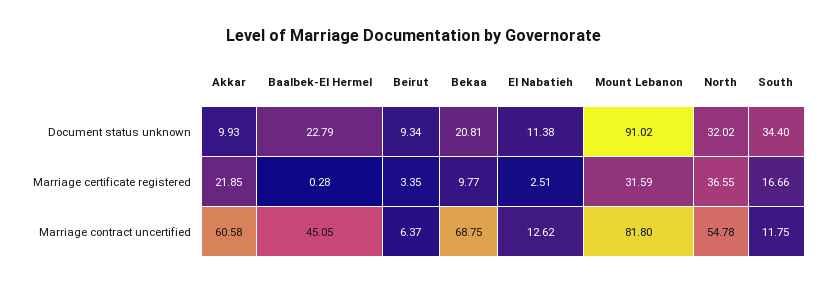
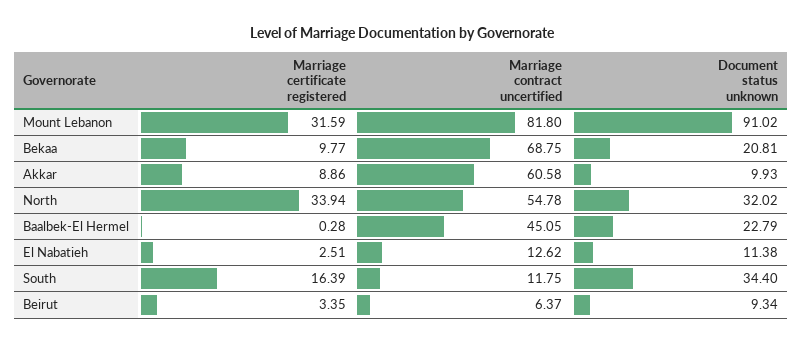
Akkar, Marriage certificate registered: 21.85 -> 8.86
North, Marriage certificate registered: 36.55 -> 33.94
South, Marriage certificate registered: 16.66 -> 16.39

